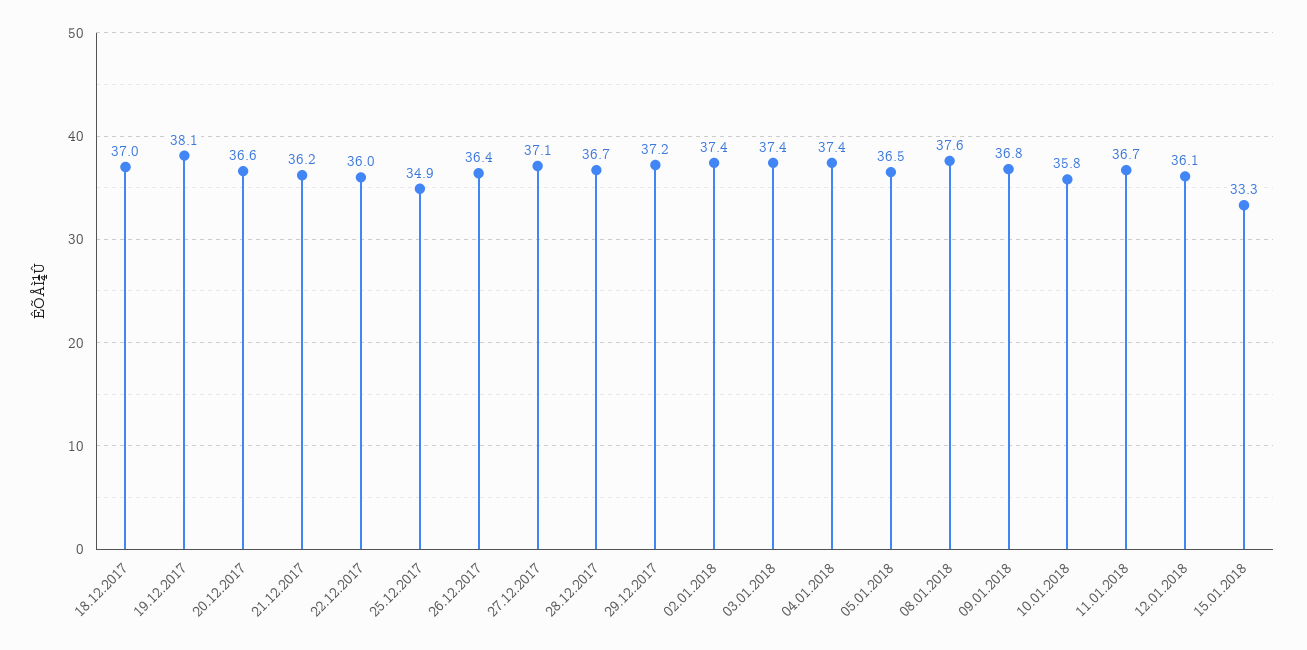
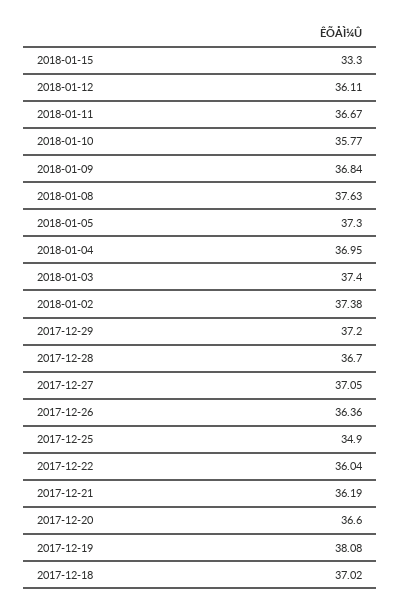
04.01.2018: 37.4 -> 36.95
05.01.2018: 36.5 -> 37.3

